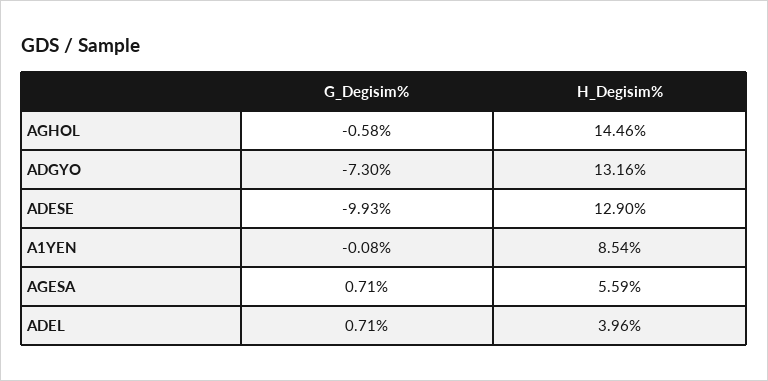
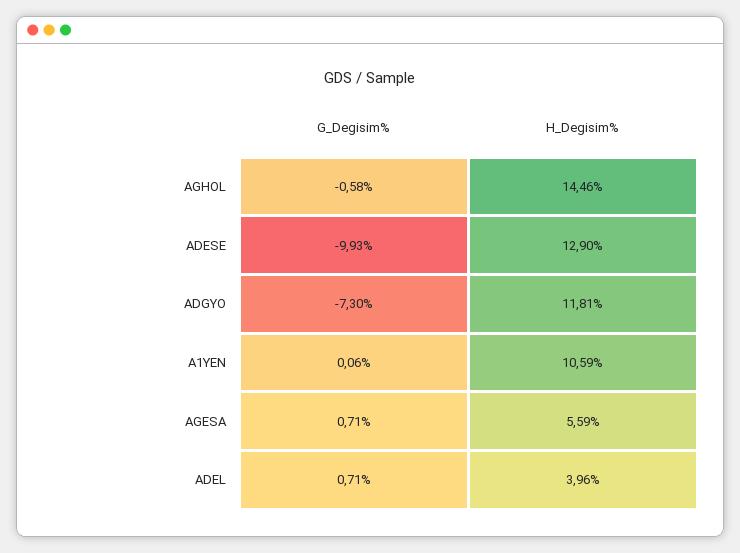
H_Degisim%, ADGYO: 13.16 -> 11.81
G_Degisim%, A1YEN: -0.08 -> 0.06
H_Degisim%, A1YEN: 8.54 -> 10.59

